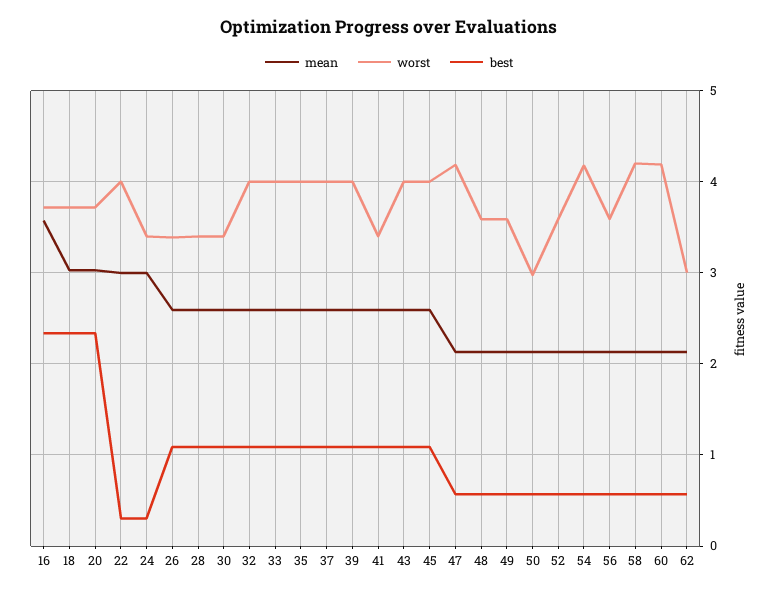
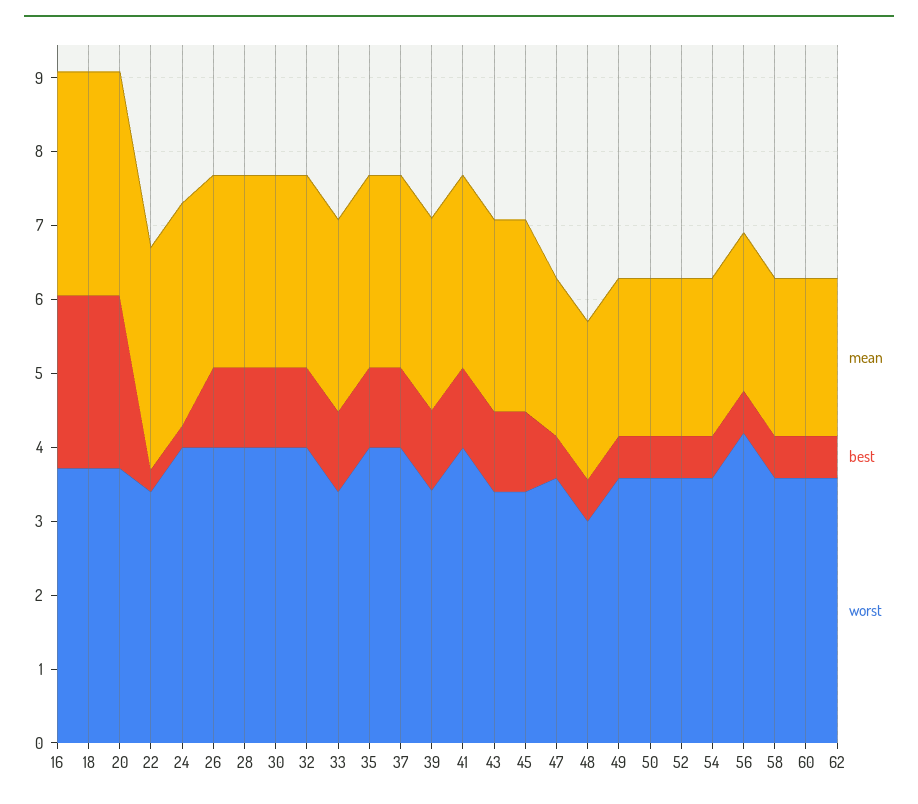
mean, 16: 3.6 -> 3
worst, 22: 4 -> 3.4
worst, 24: 3.4 -> 4
worst, 26: 3.4 -> 4
worst, 28: 3.4 -> 4
worst, 30: 3.4 -> 4
worst, 33: 4 -> 3.4
worst, 39: 4 -> 3.4
worst, 41: 3.4 -> 4
worst, 43: 4 -> 3.4
worst, 45: 4 -> 3.4
worst, 47: 4.2 -> 3.6
worst, 48: 3.6 -> 3
worst, 50: 3 -> 3.6
worst, 54: 4.2 -> 3.6
worst, 56: 3.6 -> 4.2
worst, 58: 4.2 -> 3.6
worst, 60: 4.2 -> 3.6
worst, 62: 3 -> 3.6

